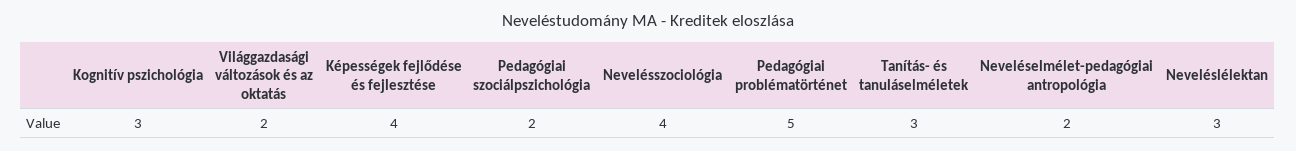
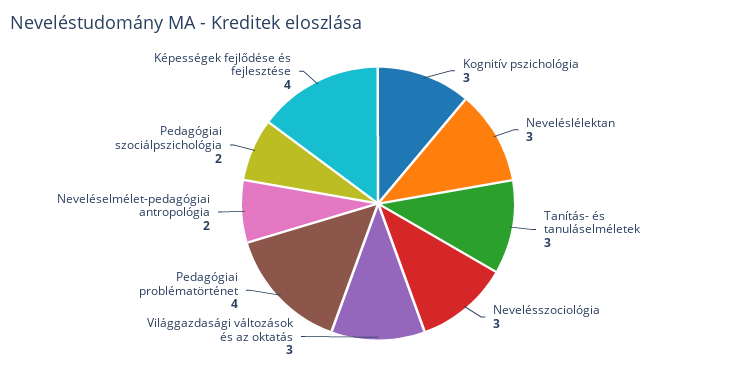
Világgazdasági változások és az oktatás: 2 -> 3
Nevelésszociológia: 4 -> 3
Pedagógiai problématörténet: 5 -> 4

